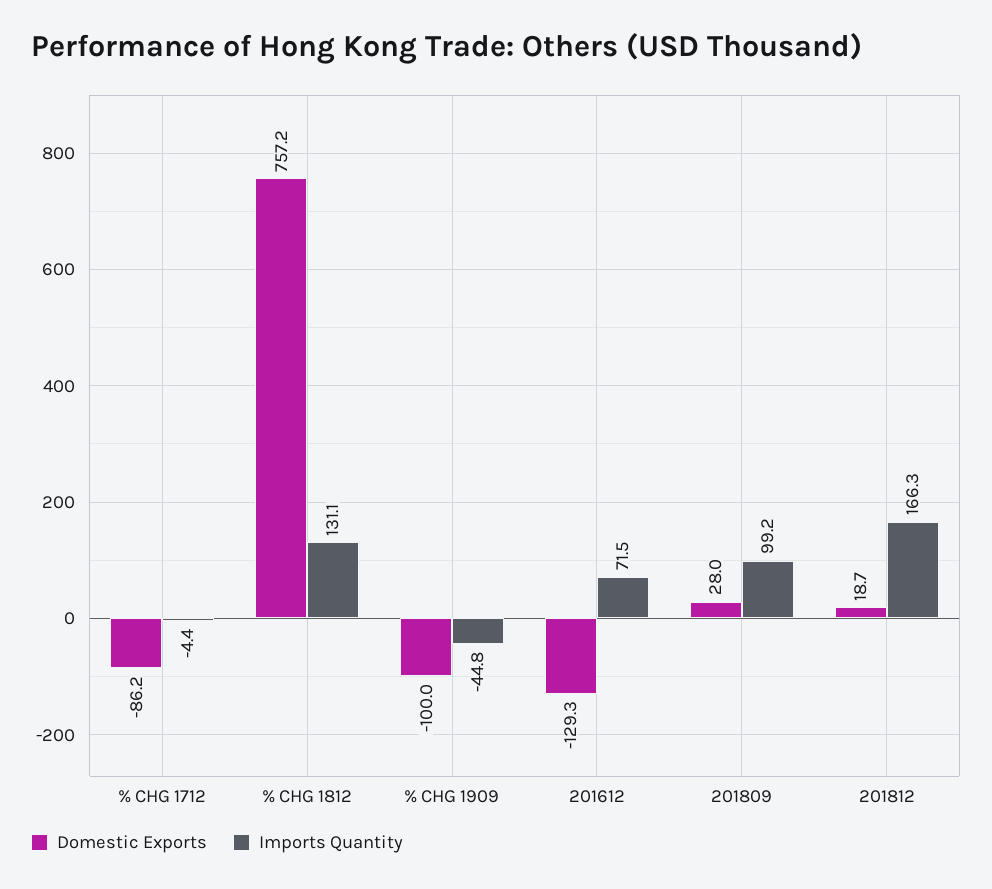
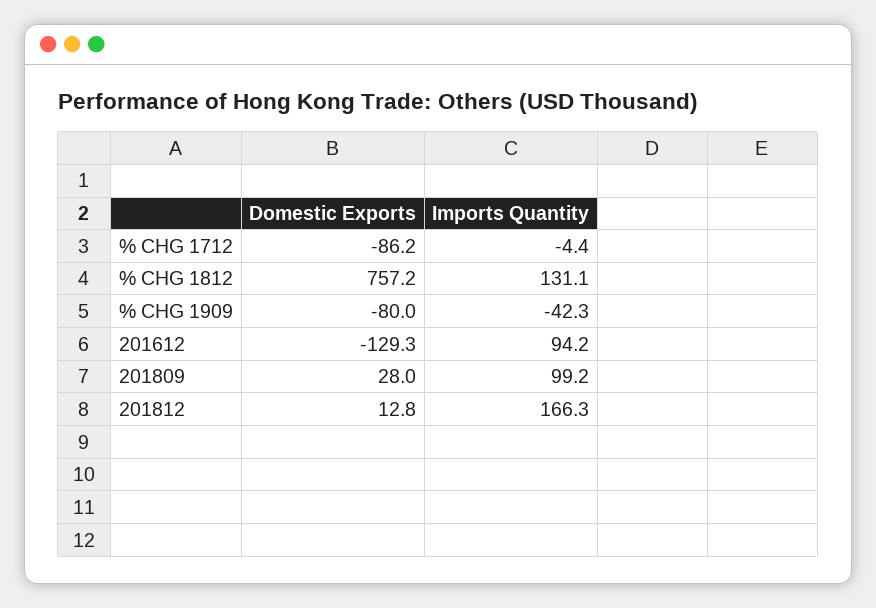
Domestic Exports, % CHG 1909: -100 -> -80
Imports Quantity, % CHG 1909: -44.8 -> -42.3
Imports Quantity, 201612: 71.5 -> 94.2
Domestic Exports, 201812: 18.7 -> 12.8

